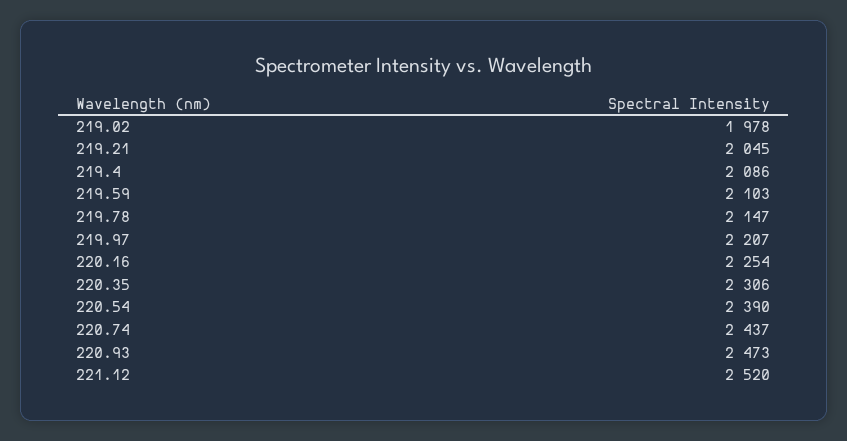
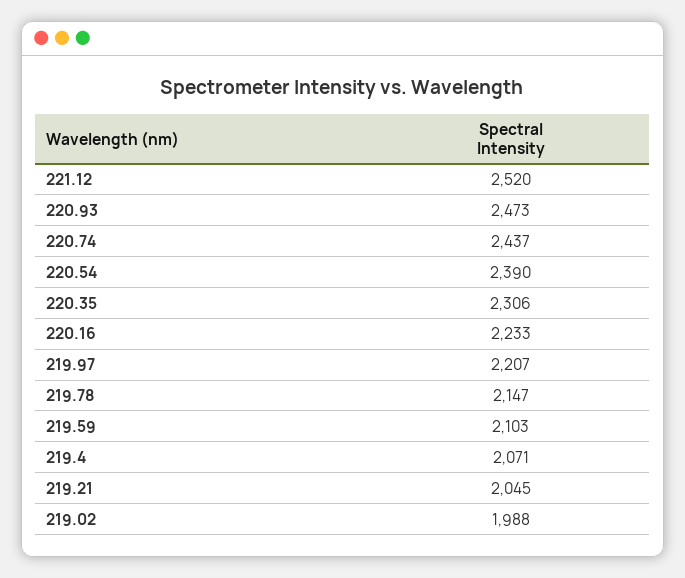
219.02: 1978 -> 1988
219.4: 2086 -> 2071
220.16: 2254 -> 2233

